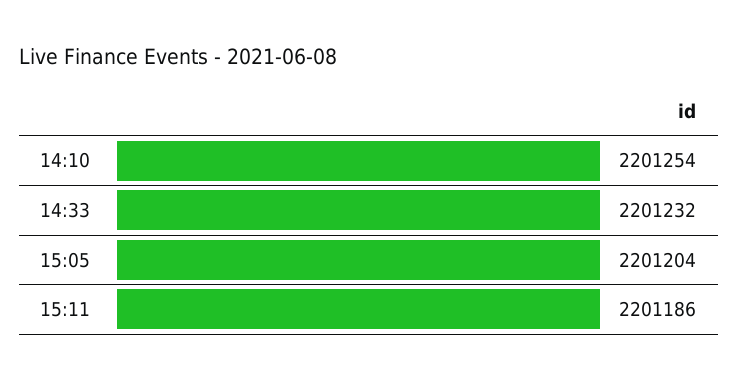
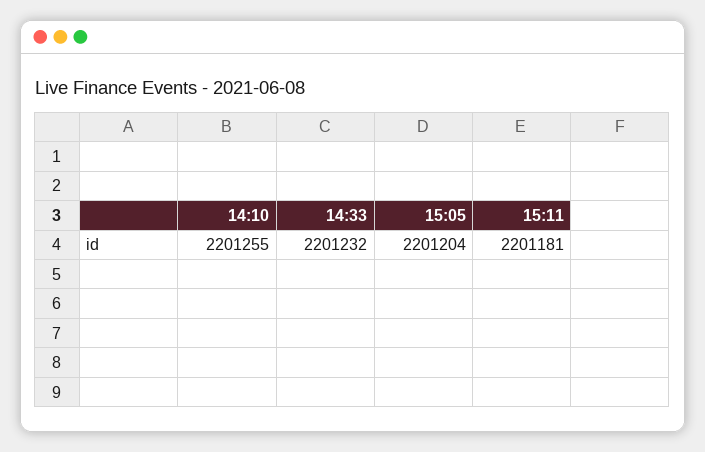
14:10: 2201254 -> 2201255
15:11: 2201186 -> 2201181

